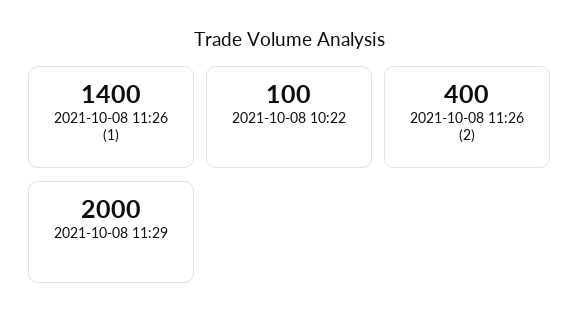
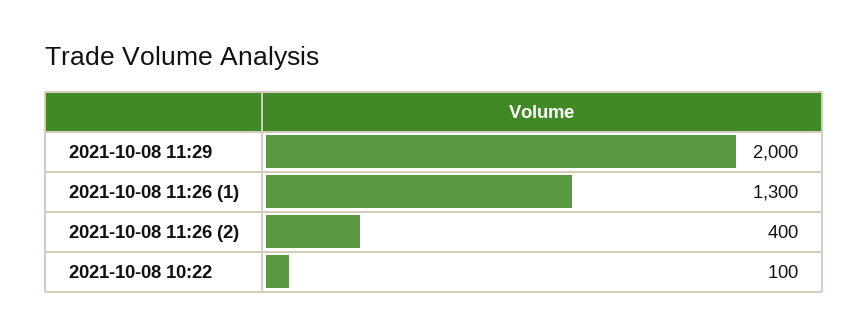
2021-10-08 11:26 (1): 1400 -> 1300

